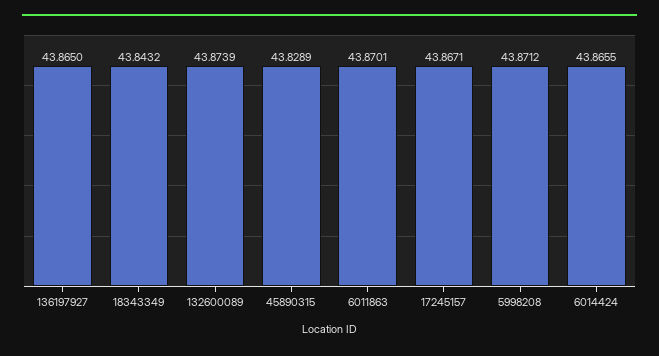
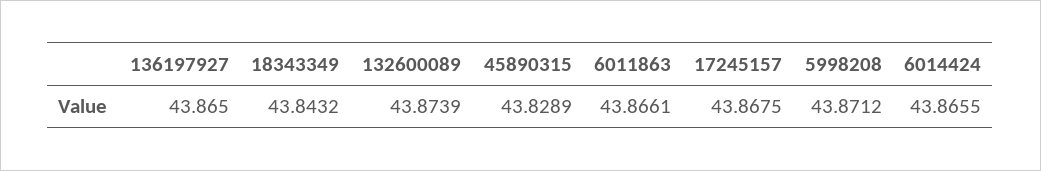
6011863: 43.8701 -> 43.8661
17245157: 43.8671 -> 43.8675

